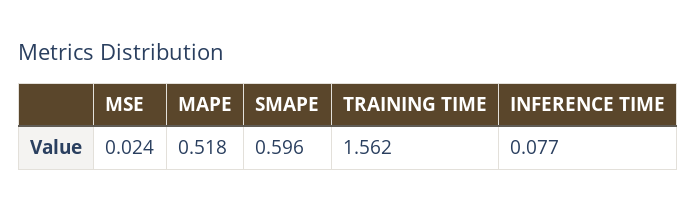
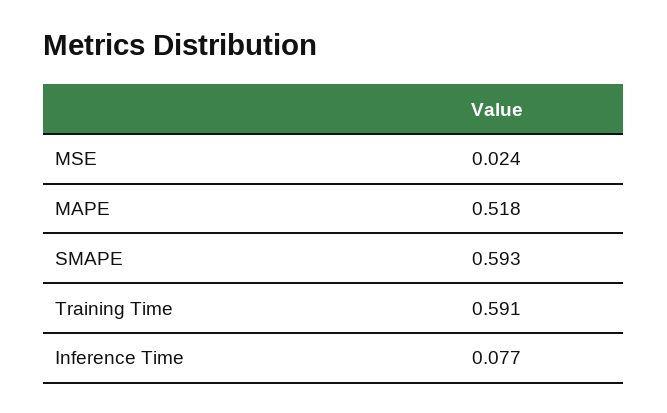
SMAPE: 0.596 -> 0.593
TRAINING TIME: 1.562 -> 0.591

